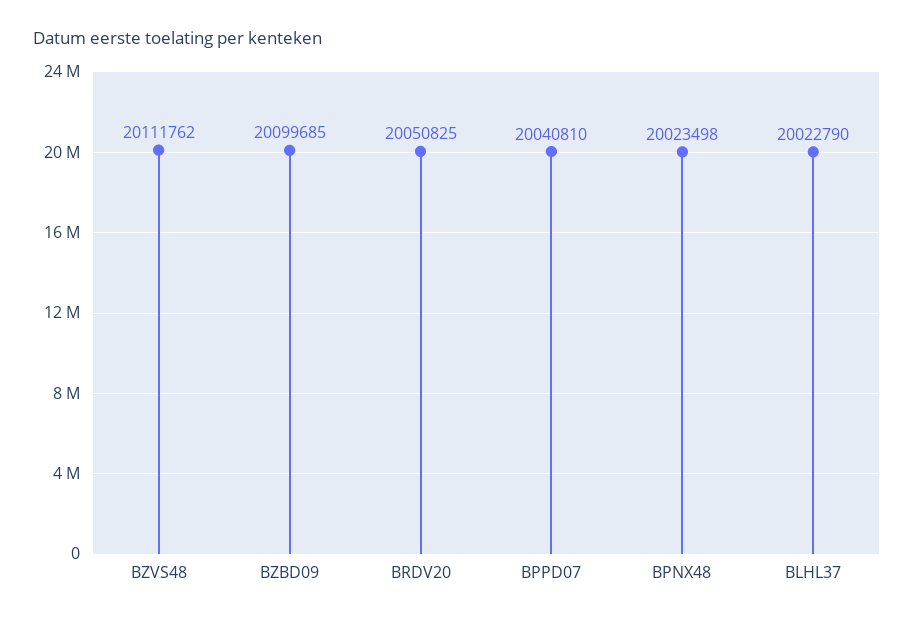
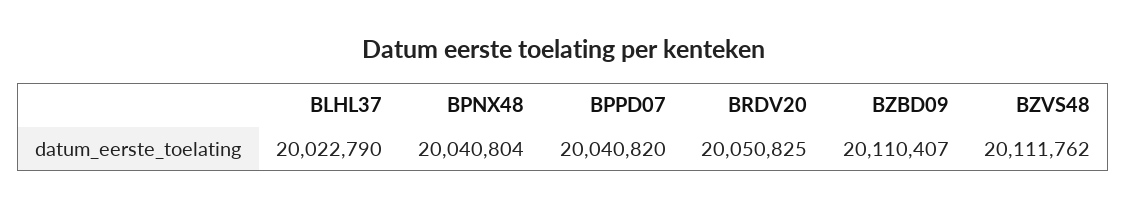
BZBD09: 20099685 -> 20110407
BPPD07: 20040810 -> 20040820
BPNX48: 20023498 -> 20040804

